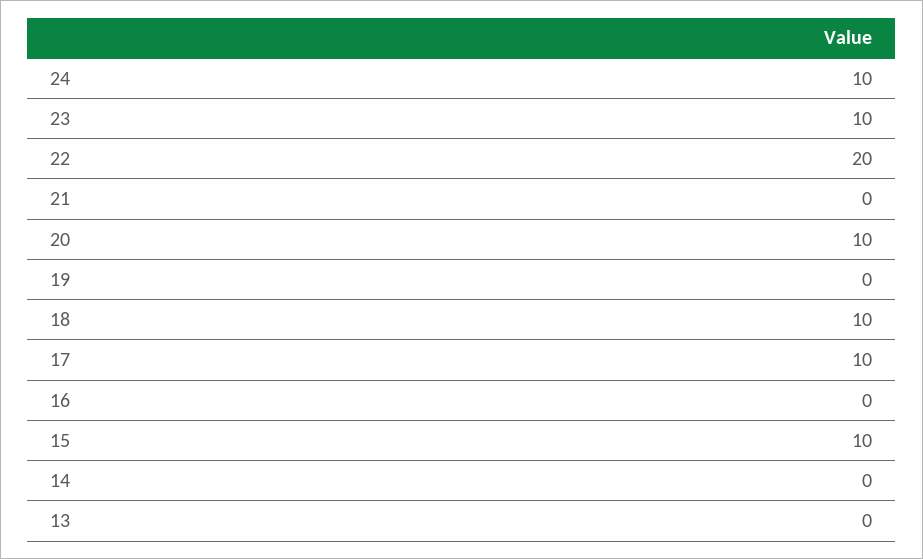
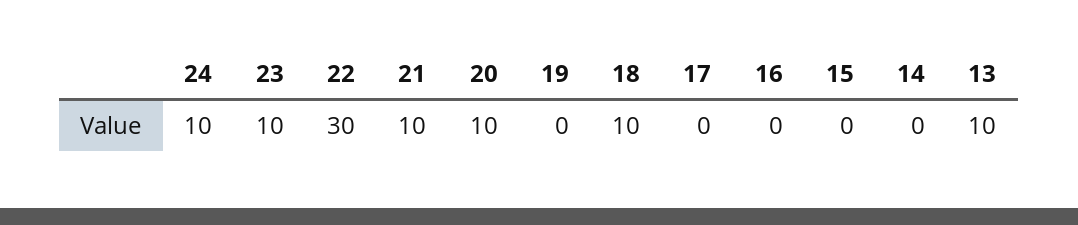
22: 20 -> 30
21: 0 -> 10
17: 10 -> 0
15: 10 -> 0
13: 0 -> 10

